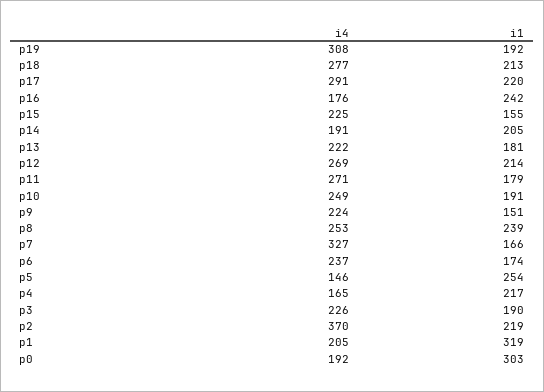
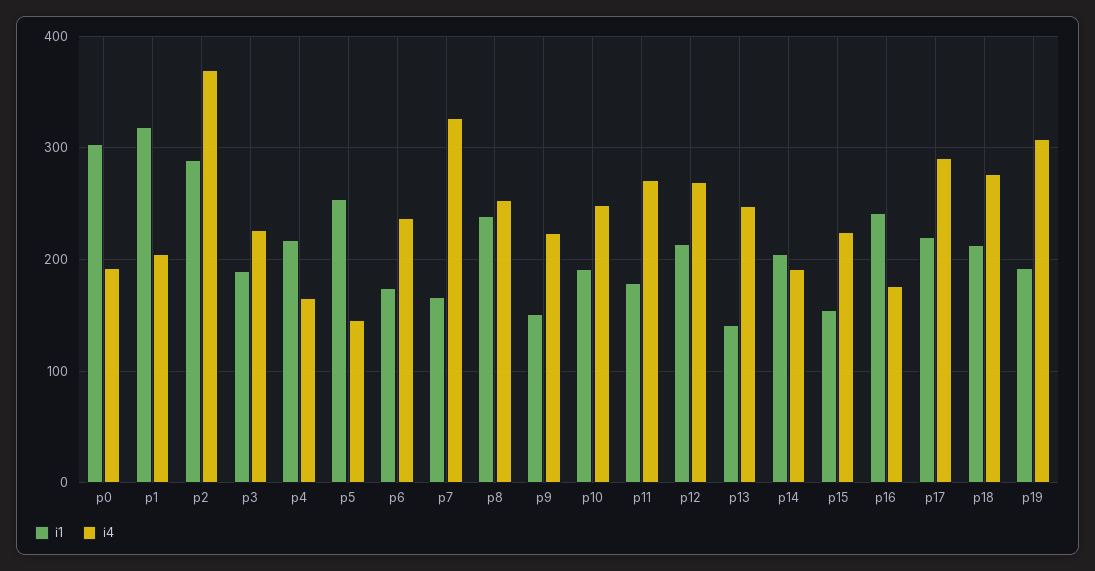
i4, p13: 222 -> 250
i1, p13: 181 -> 140
i1, p2: 219 -> 290

